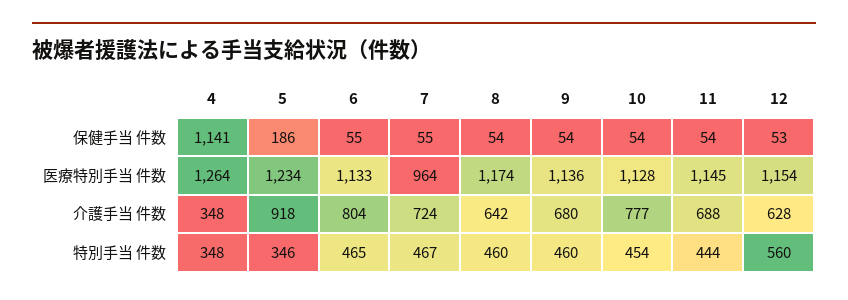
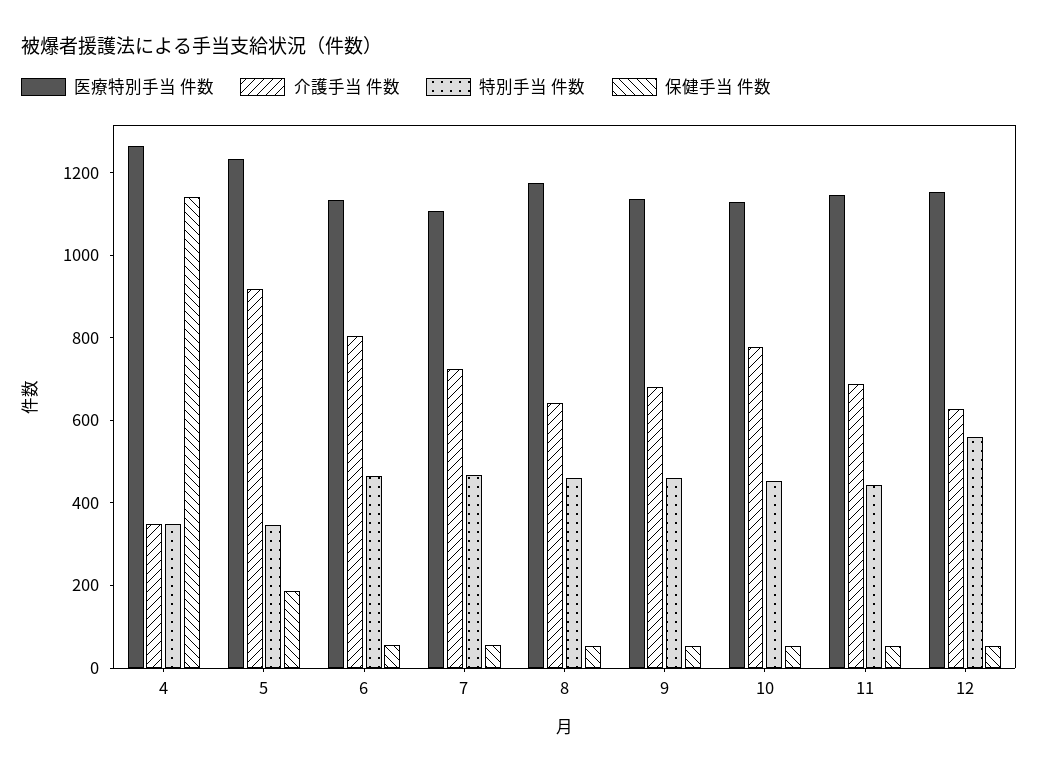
医療特別手当 件数, 7: 964 -> 1100

